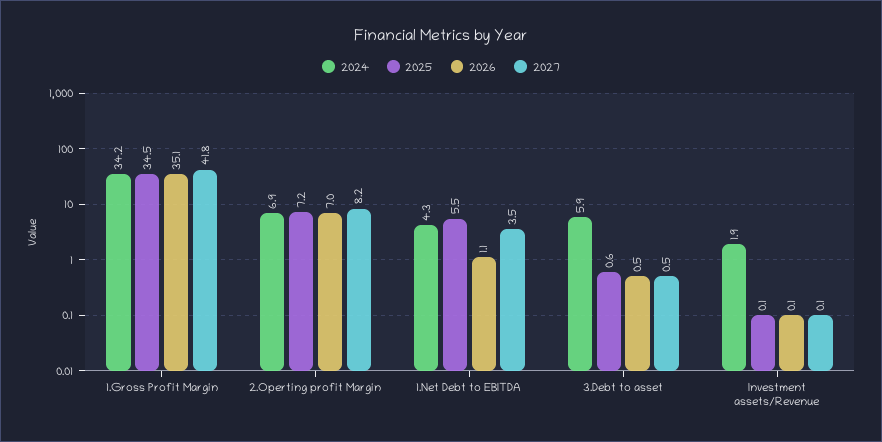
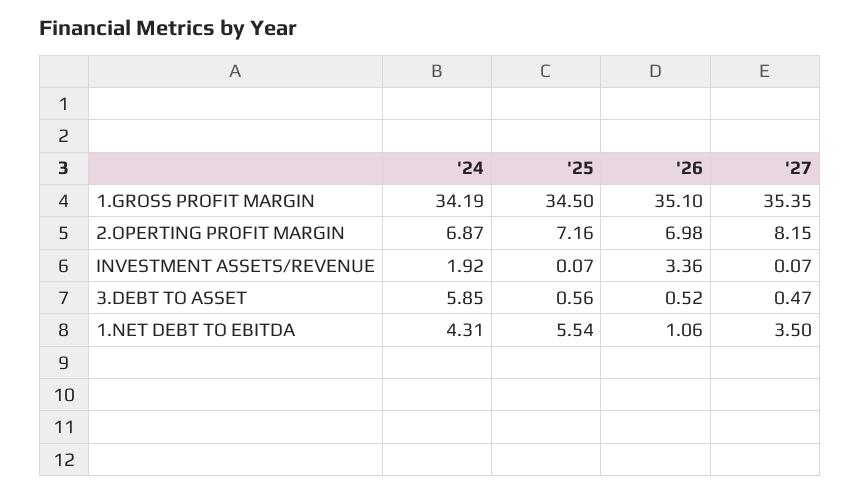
2027, 1.Gross Profit Margin: 41.8 -> 35.35
2026, Investment assets/Revenue: 0.1 -> 3.36

